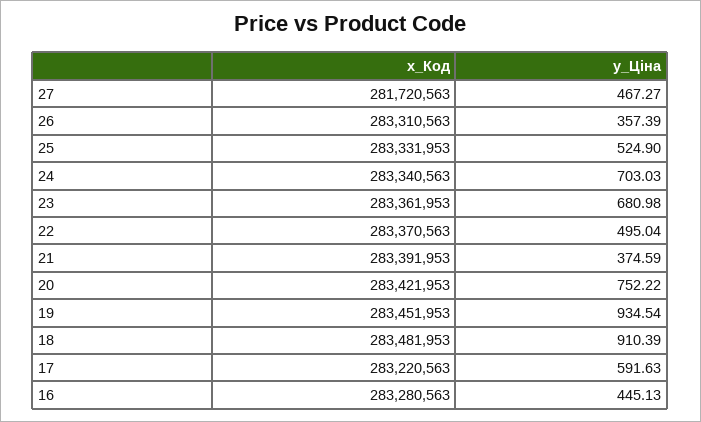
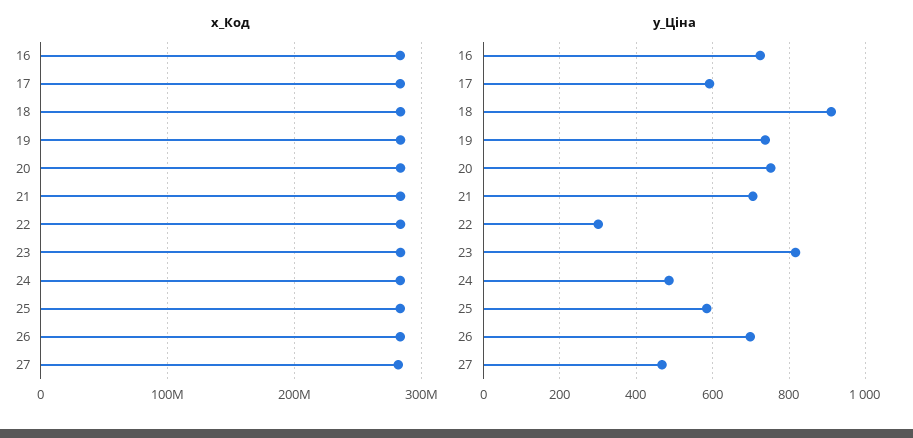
y_Ціна, 26: 357.39 -> 700
y_Ціна, 25: 524.9 -> 580
y_Ціна, 24: 703.03 -> 480
y_Ціна, 23: 680.98 -> 820
y_Ціна, 22: 495.04 -> 300
y_Ціна, 21: 374.59 -> 700
y_Ціна, 19: 934.54 -> 740
y_Ціна, 16: 445.13 -> 720

